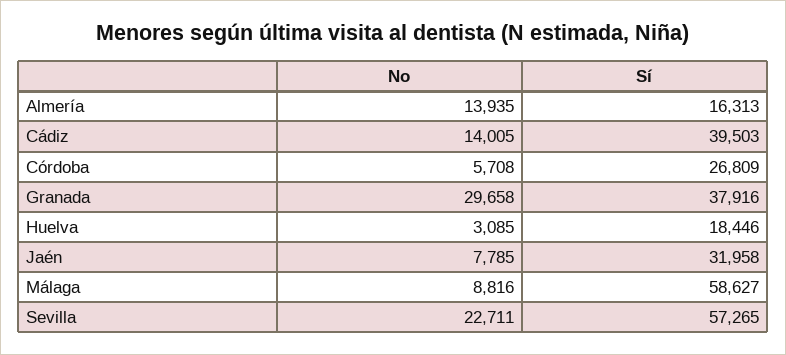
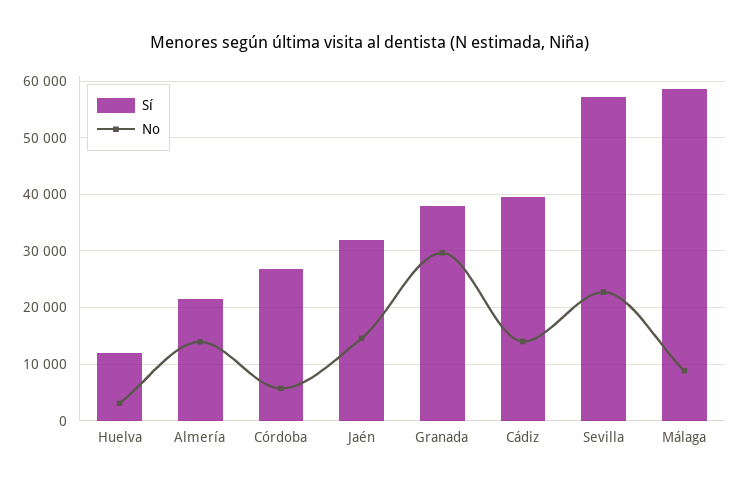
Sí, Almería: 16313 -> 22000
Sí, Huelva: 18446 -> 12000
No, Jaén: 7785 -> 14000

